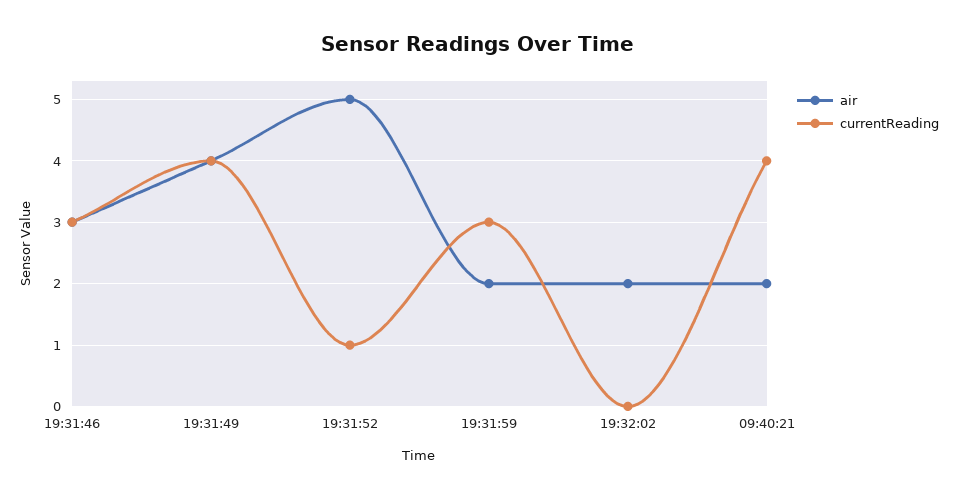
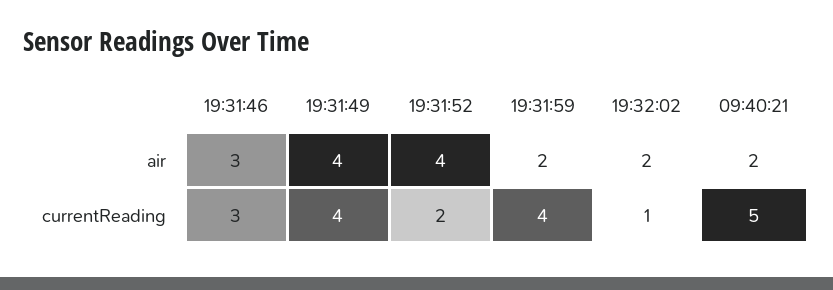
air, 19:31:52: 5 -> 4
currentReading, 19:31:52: 1 -> 2
currentReading, 19:31:59: 3 -> 4
currentReading, 19:32:02: 0 -> 1
currentReading, 09:40:21: 4 -> 5

